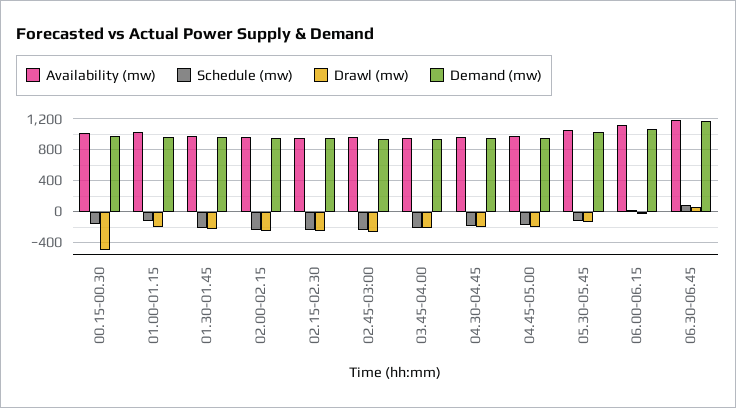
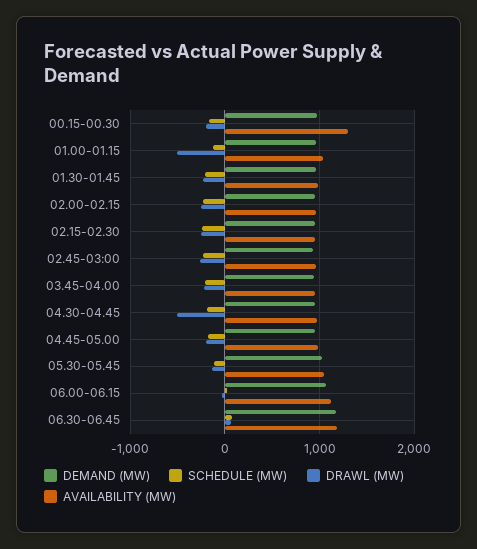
Availability (mw), 00.15-00.30: 1000 -> 1300
Drawl (mw), 00.15-00.30: -500 -> -200
Drawl (mw), 01.00-01.15: -200 -> -500
Drawl (mw), 04.30-04.45: -200 -> -500

